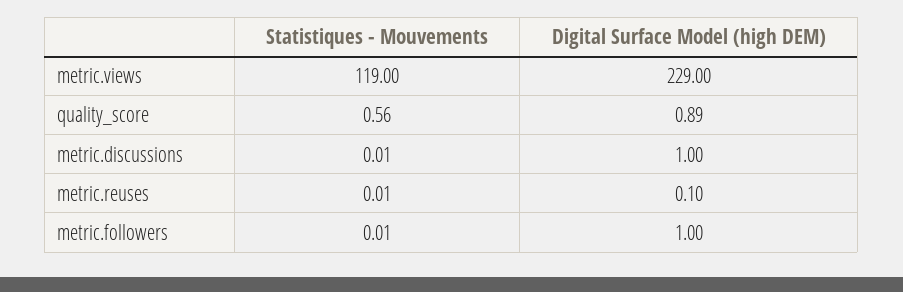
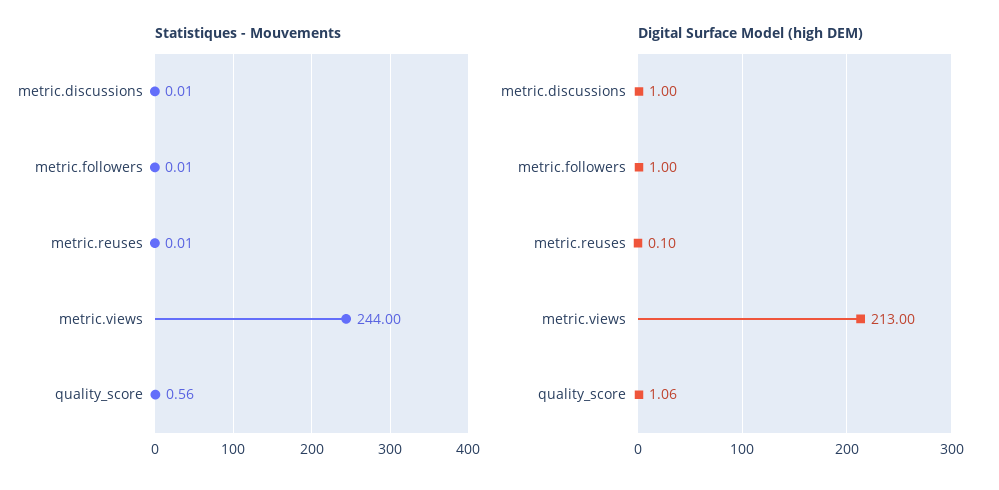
Statistiques - Mouvements, metric.views: 119 -> 244
Digital Surface Model (high DEM), metric.views: 229 -> 213
Digital Surface Model (high DEM), quality_score: 0.89 -> 1.06

